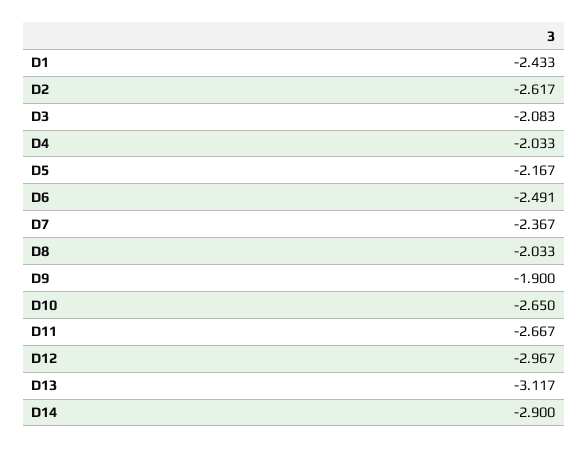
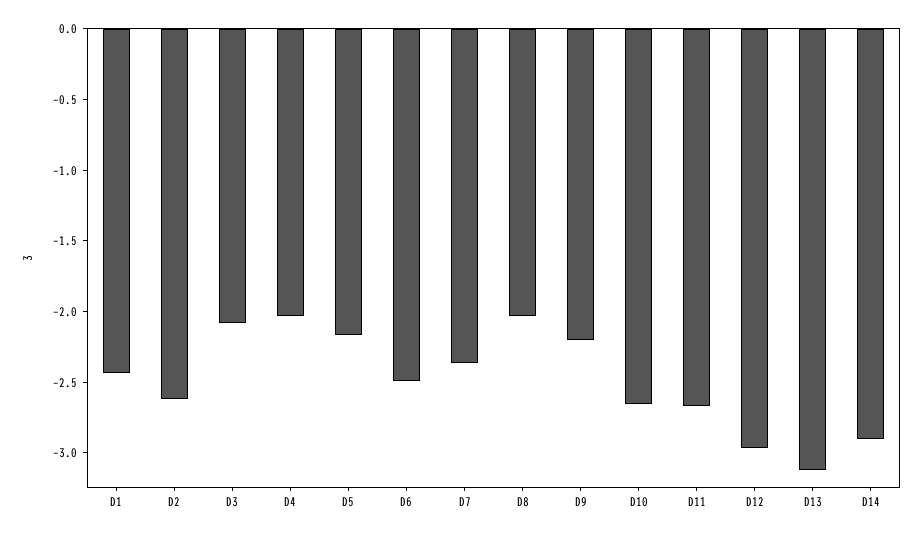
D9: -1.9 -> -2.2

